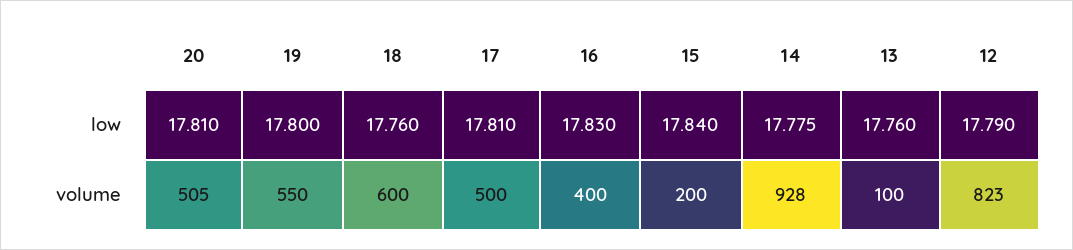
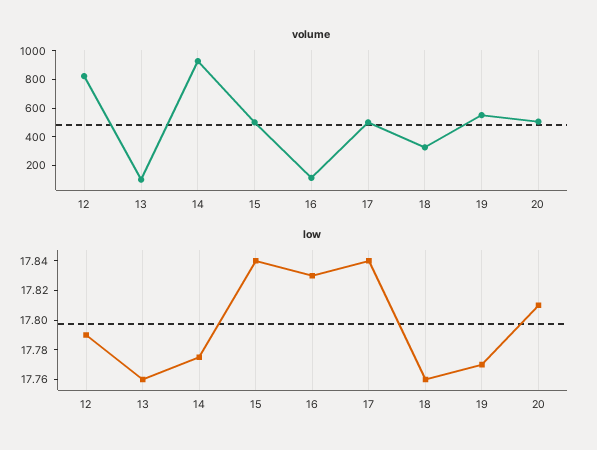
low, 19: 17.8 -> 17.77
low, 17: 17.81 -> 17.84
volume, 18: 600 -> 300
volume, 16: 400 -> 100
volume, 15: 200 -> 500

